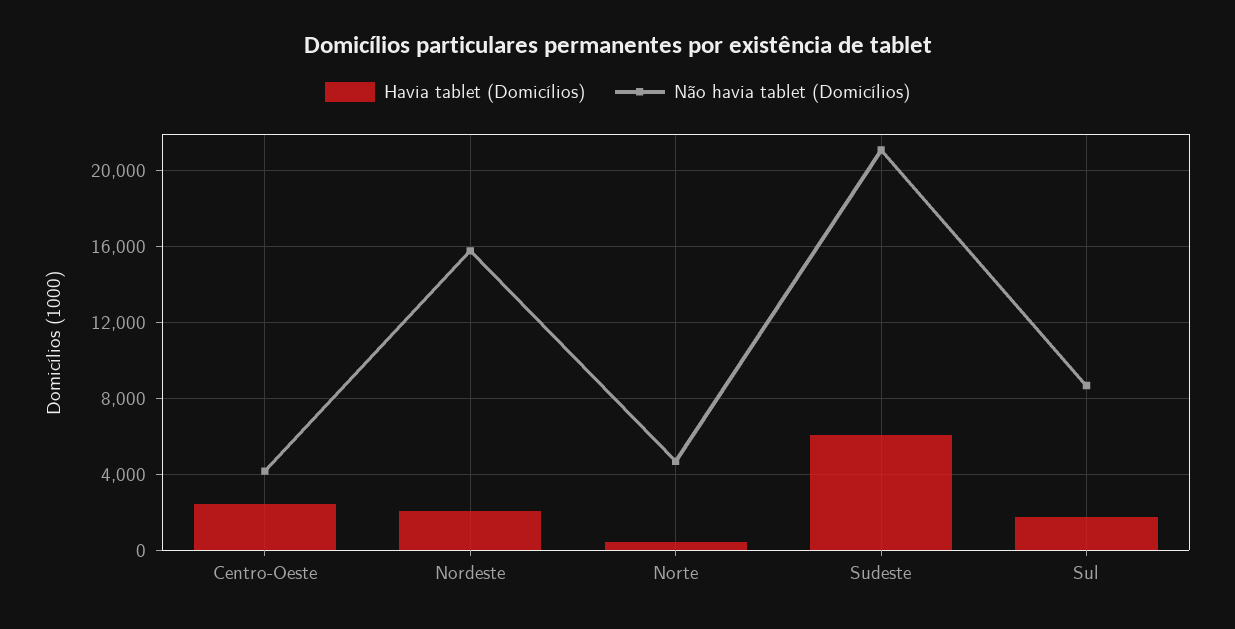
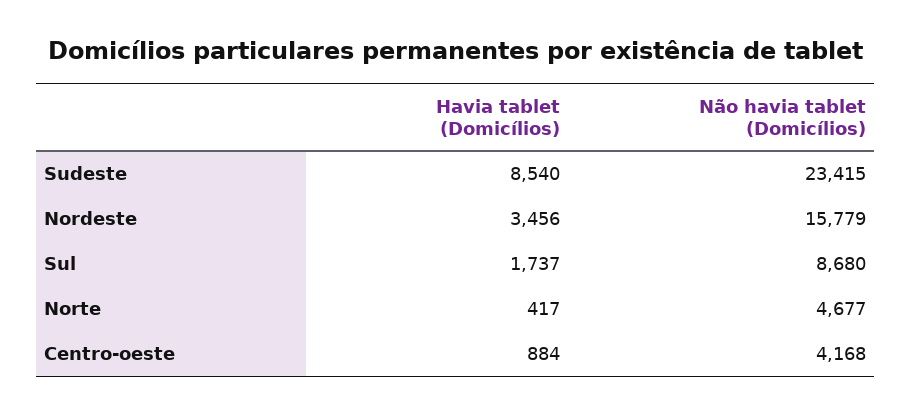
Havia tablet (Domicílios), Centro-Oeste: 2500 -> 884
Havia tablet (Domicílios), Nordeste: 2000 -> 3456
Havia tablet (Domicílios), Sudeste: 6000 -> 8540
Não havia tablet (Domicílios), Sudeste: 21000 -> 23415

